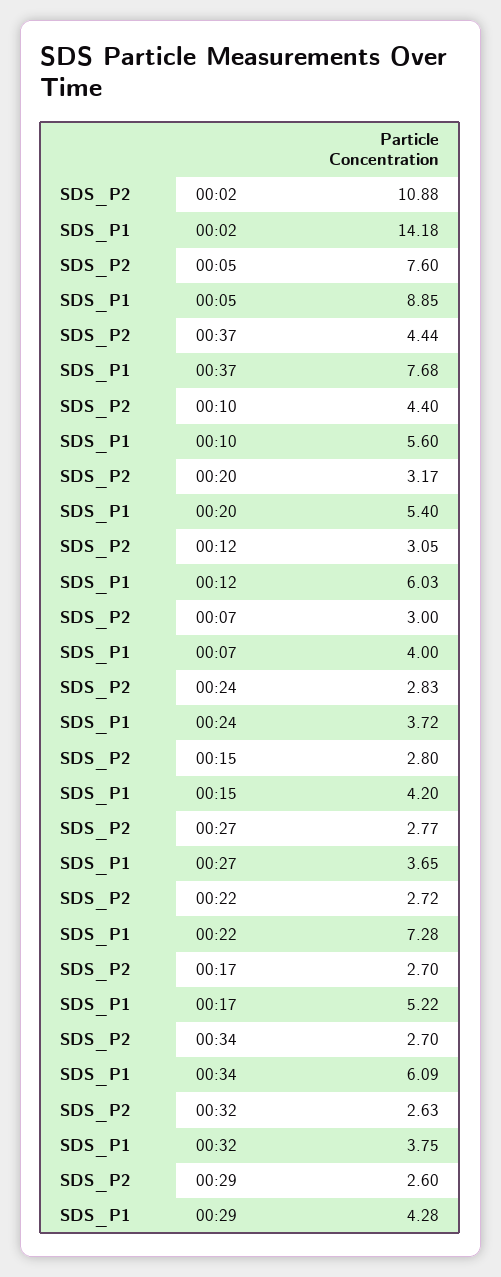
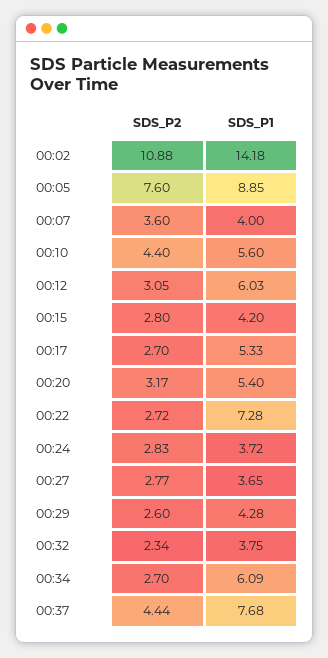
SDS_P2, 00:07: 3 -> 3.6
SDS_P1, 00:17: 5.22 -> 5.33
SDS_P2, 00:32: 2.63 -> 2.34

